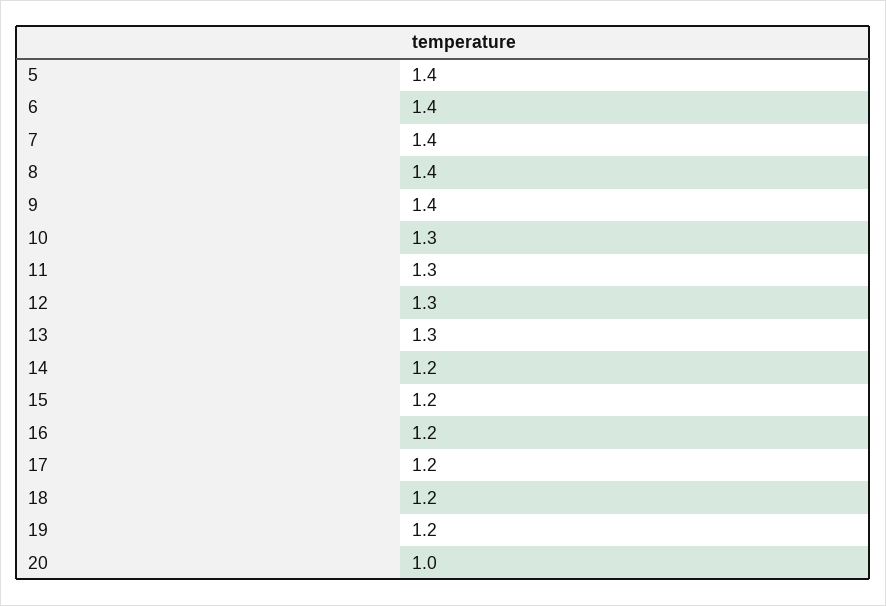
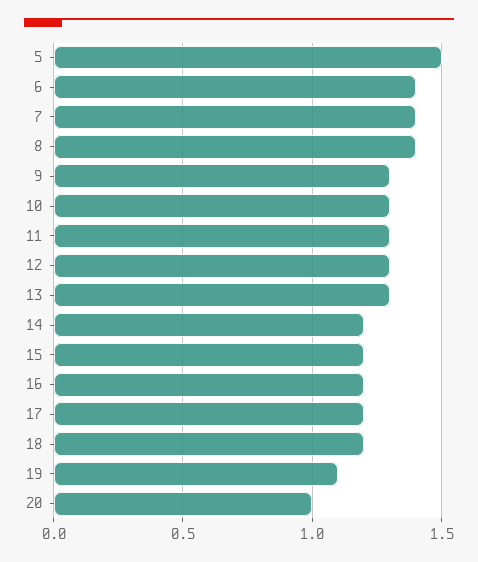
5: 1.4 -> 1.5
9: 1.4 -> 1.3
19: 1.2 -> 1.1

